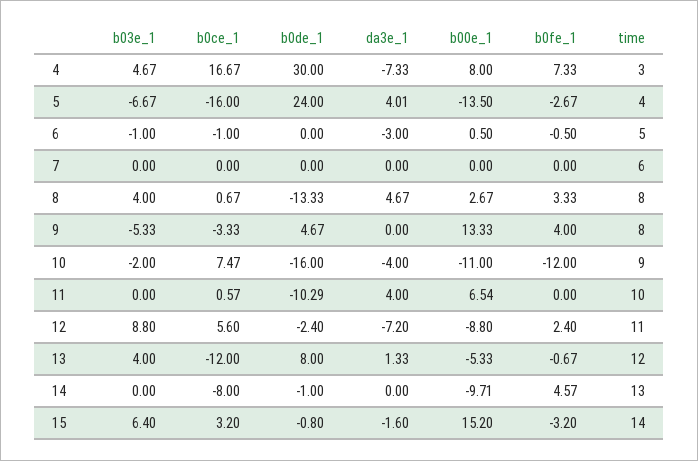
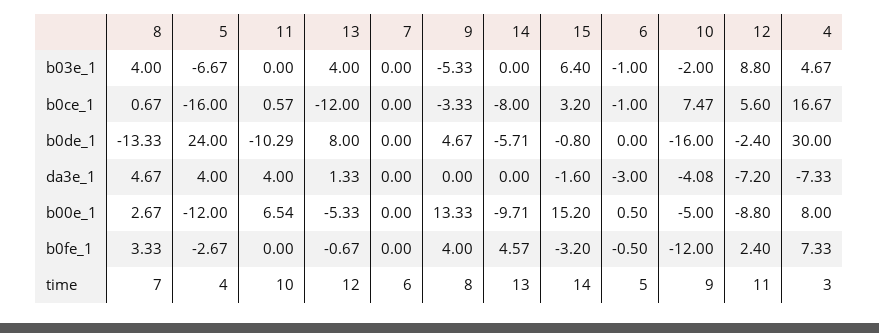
da3e_1, 5: 4.01 -> 4
b00e_1, 5: -13.5 -> -12
time, 8: 8 -> 7
da3e_1, 10: -4 -> -4.08
b00e_1, 10: -11 -> -5
b0de_1, 14: -1 -> -5.71

